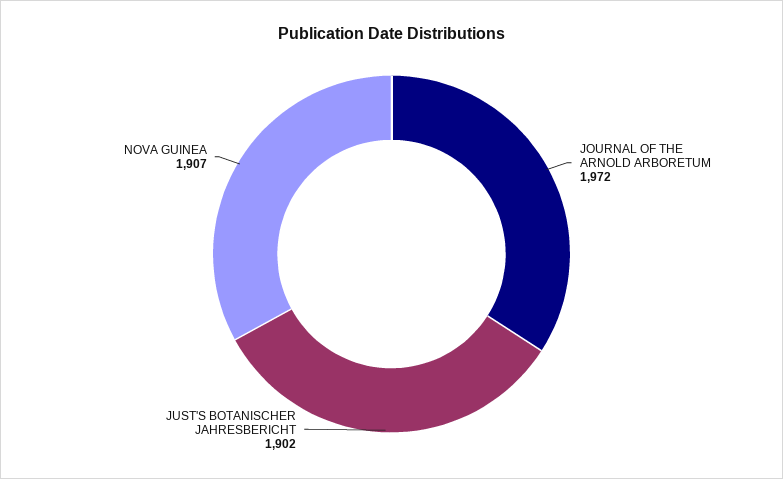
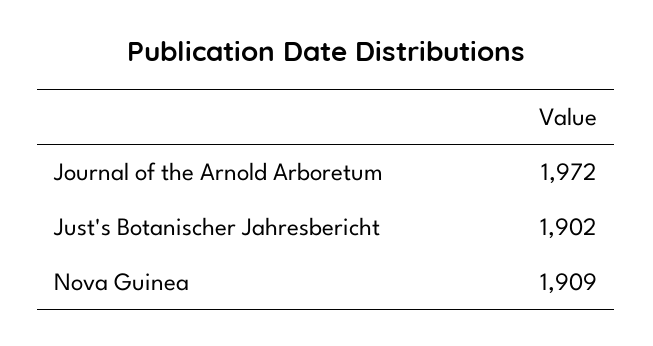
NOVA GUINEA: 1907 -> 1909

